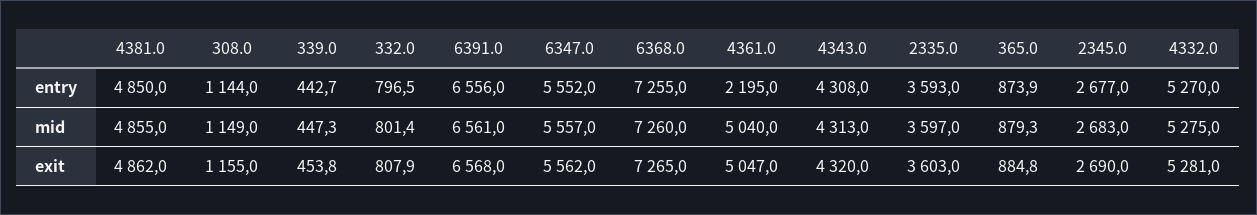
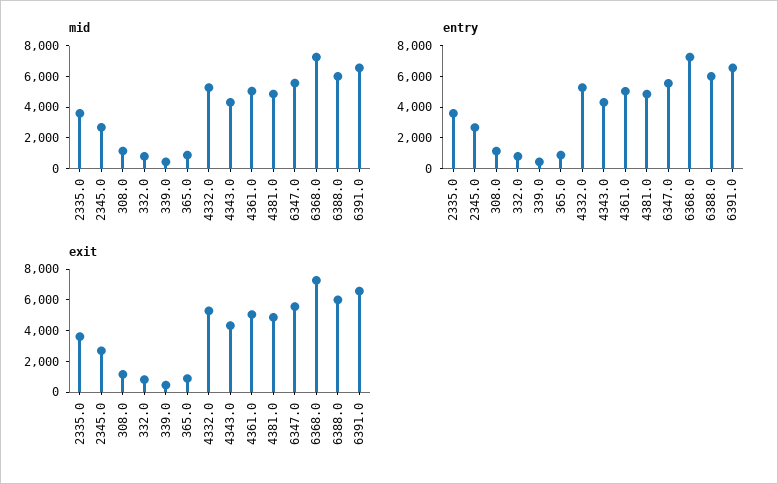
entry, 4361.0: 2195 -> 5000
mid, 6388.0: none -> 6000
entry, 6388.0: none -> 6000
exit, 6388.0: none -> 6000

